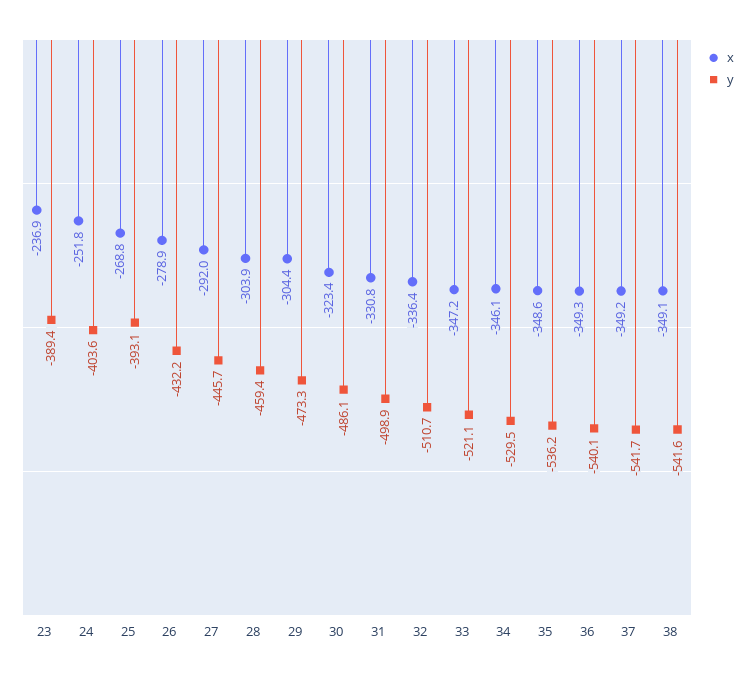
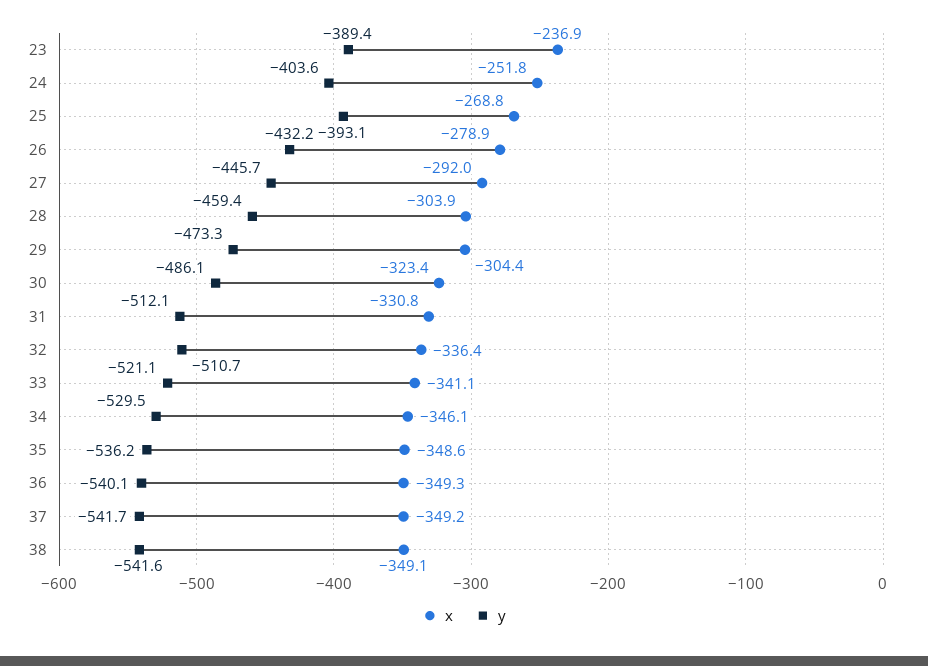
y, 31: -498.9 -> -512.1
x, 33: -347.2 -> -341.1

